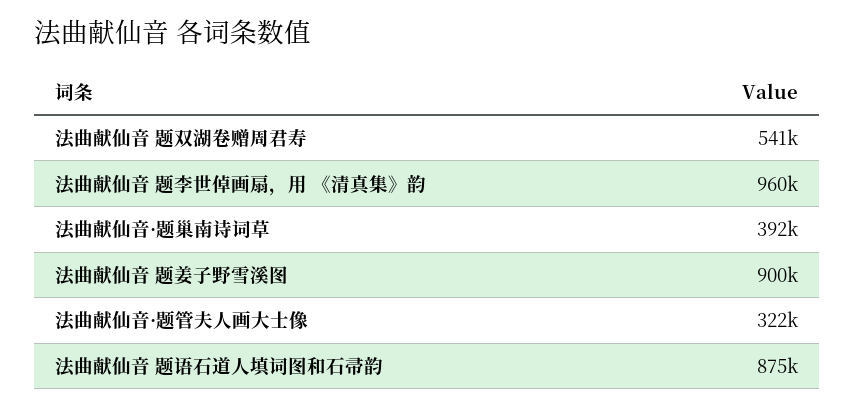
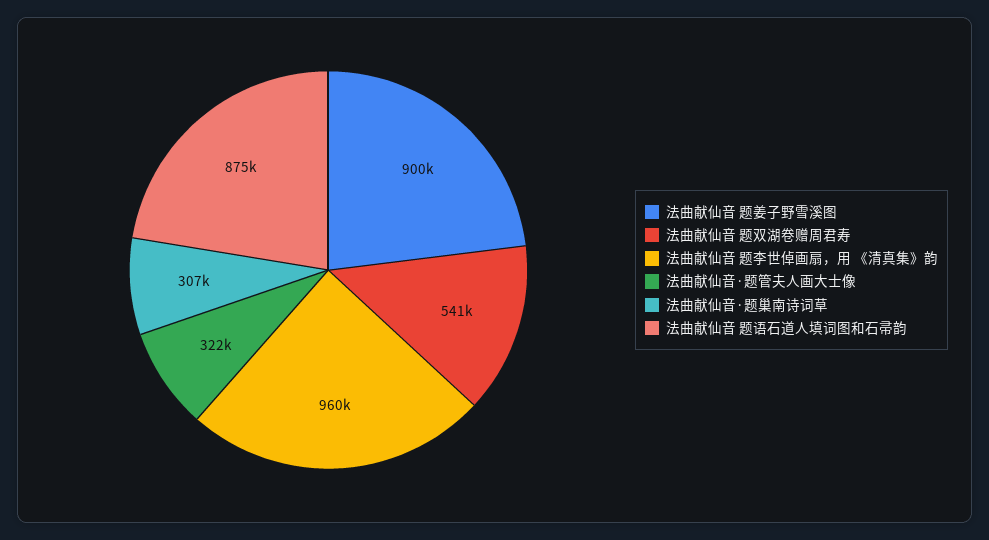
法曲献仙音·题巢南诗词草: 392000 -> 307000

